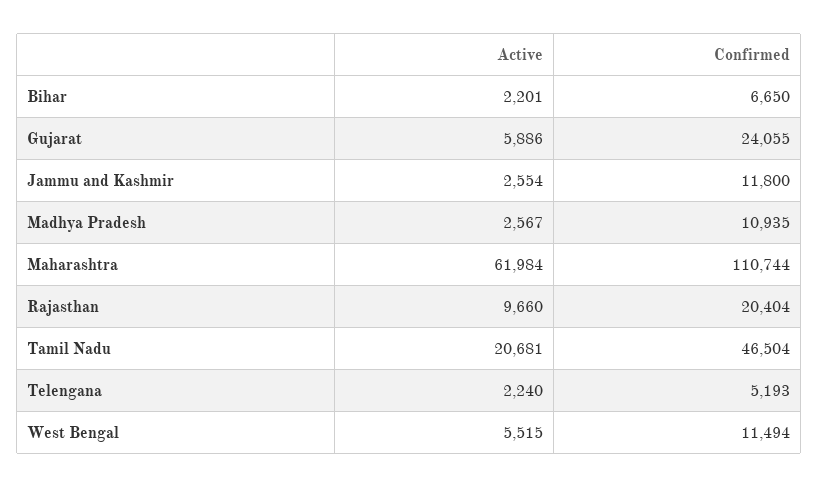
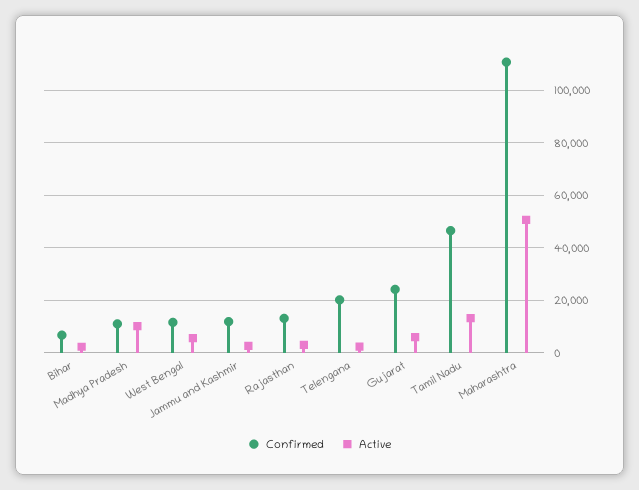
Active, Madhya Pradesh: 2567 -> 10000
Active, Maharashtra: 61984 -> 50000
Active, Rajasthan: 9660 -> 2500
Confirmed, Rajasthan: 20404 -> 12500
Active, Tamil Nadu: 20681 -> 12500
Confirmed, Telengana: 5193 -> 20000

